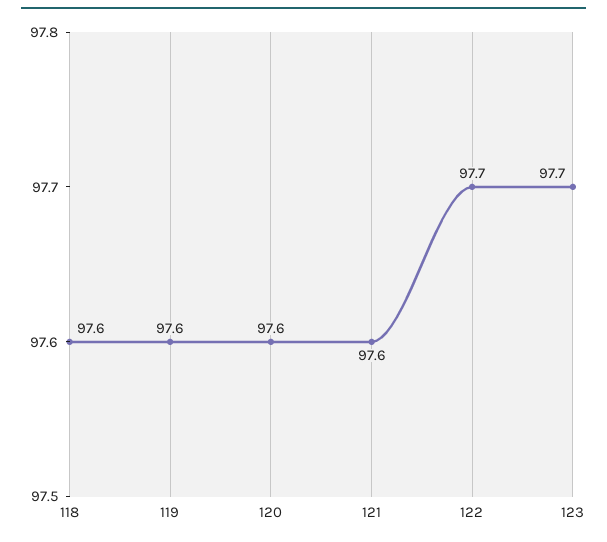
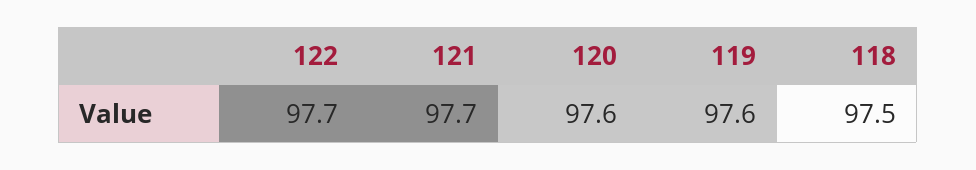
118: 97.6 -> 97.5
121: 97.6 -> 97.7
123: 97.7 -> none

